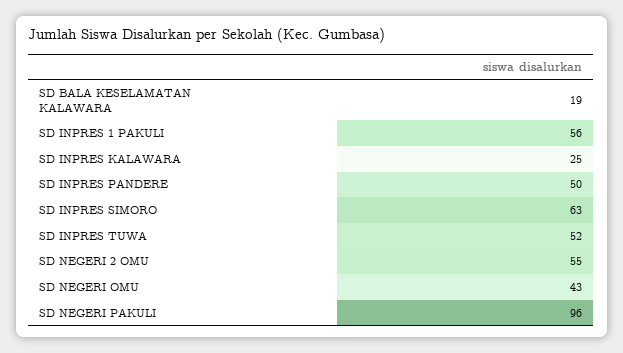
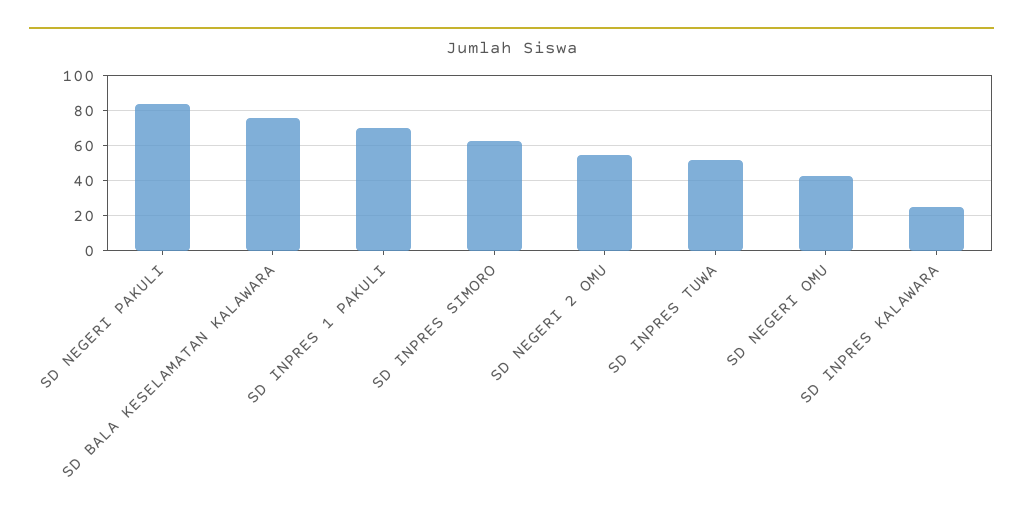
SD BALA KESELAMATAN KALAWARA: 19 -> 75
SD INPRES 1 PAKULI: 56 -> 70
SD INPRES PANDERE: 50 -> none
SD NEGERI PAKULI: 96 -> 85

